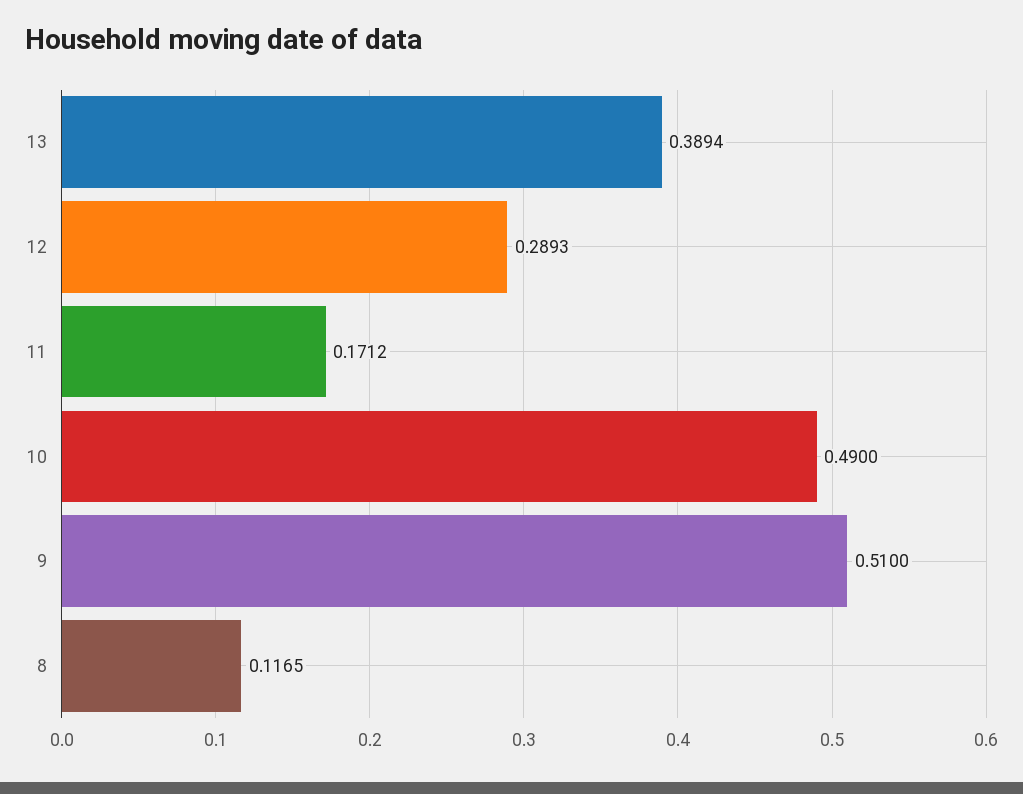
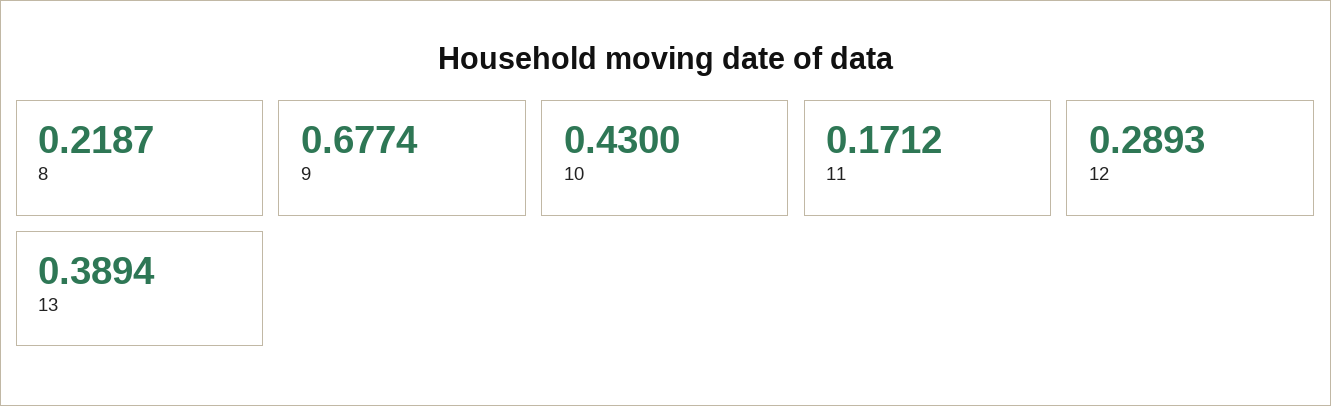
10: 0.49 -> 0.43
9: 0.51 -> 0.6774
8: 0.1165 -> 0.2187

